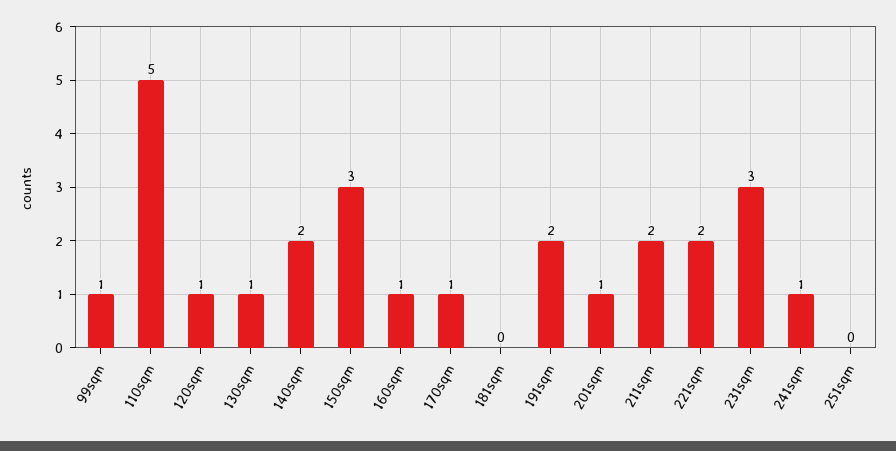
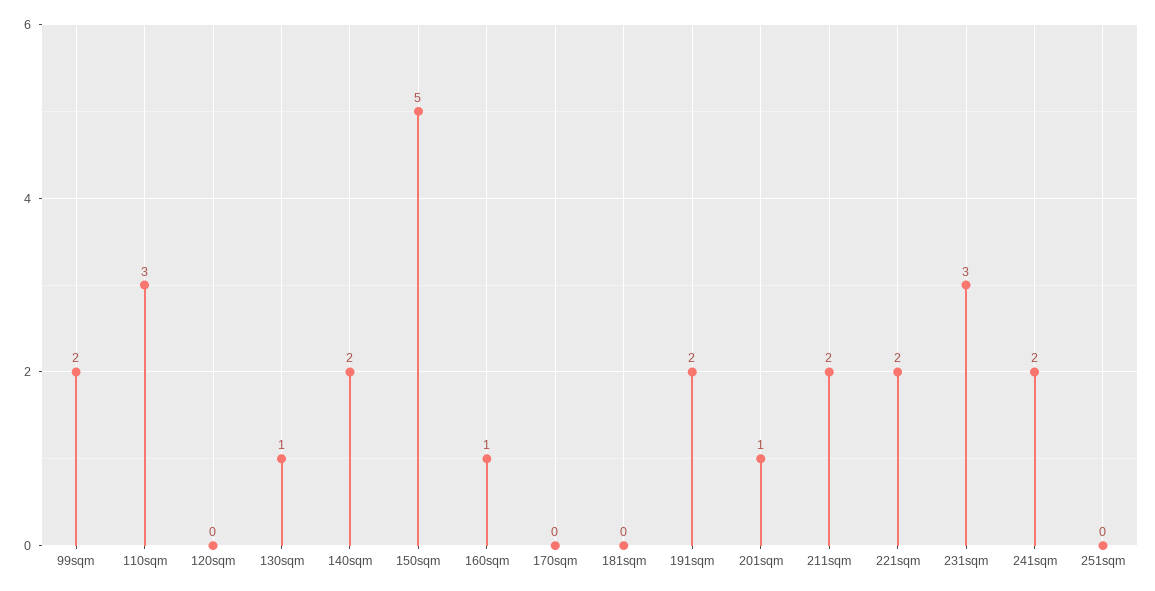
99sqm: 1 -> 2
110sqm: 5 -> 3
120sqm: 1 -> 0
150sqm: 3 -> 5
170sqm: 1 -> 0
241sqm: 1 -> 2

